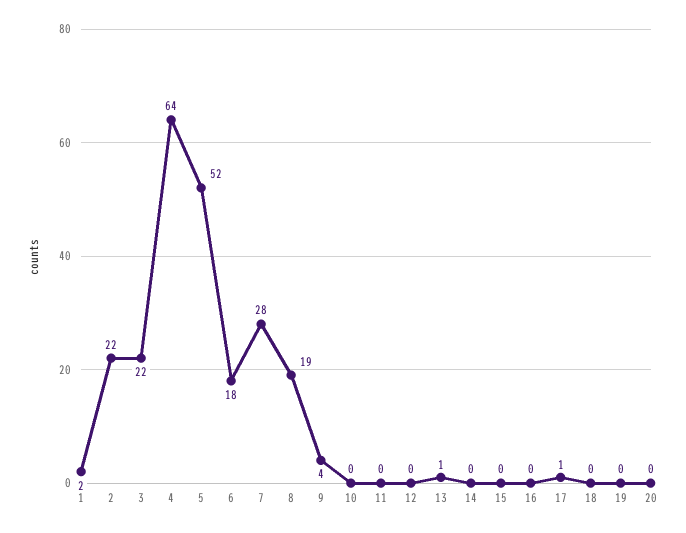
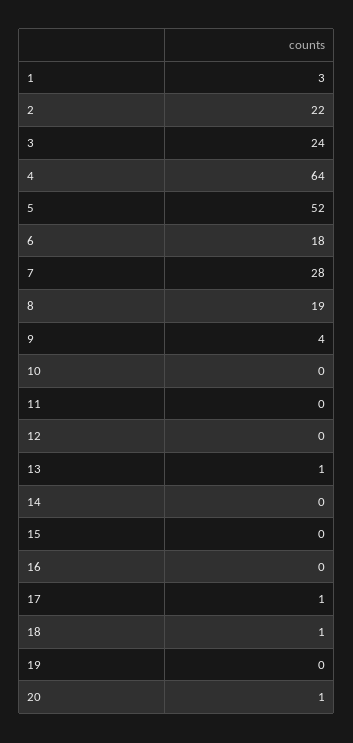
1: 2 -> 3
3: 22 -> 24
18: 0 -> 1
20: 0 -> 1

